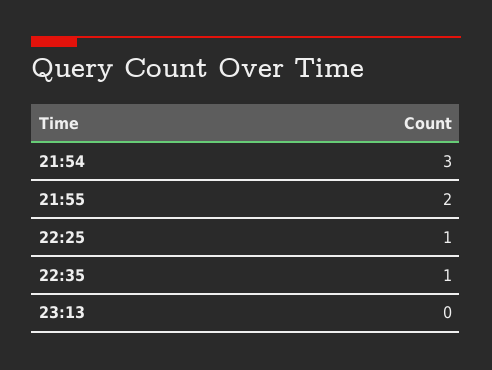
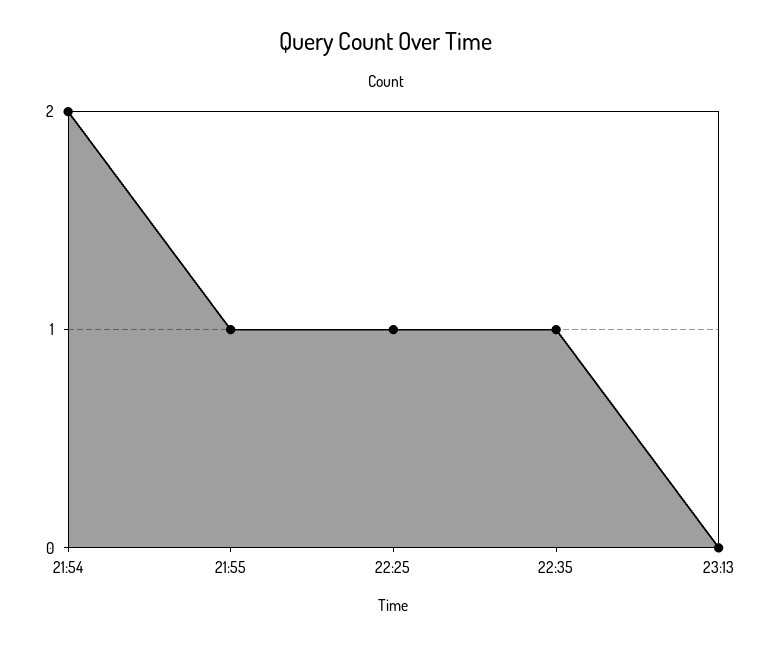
21:54: 3 -> 2
21:55: 2 -> 1

